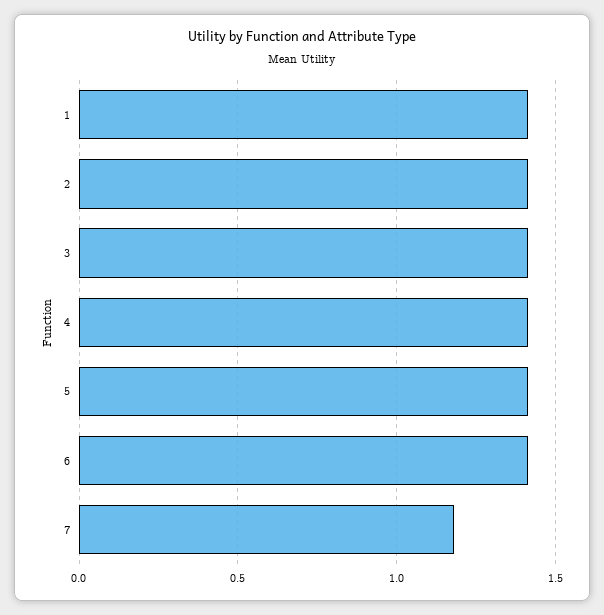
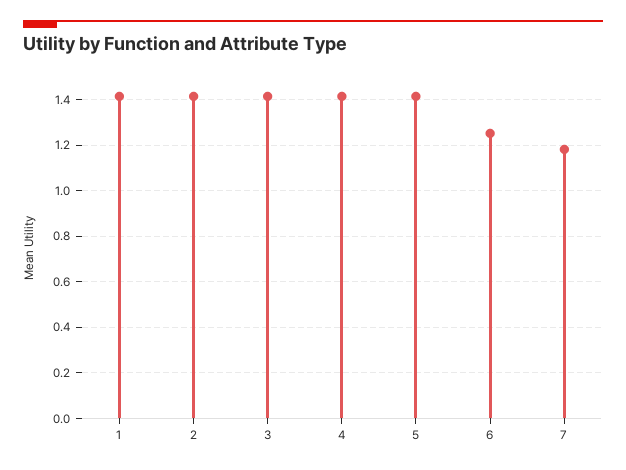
6: 1.4 -> 1.25

